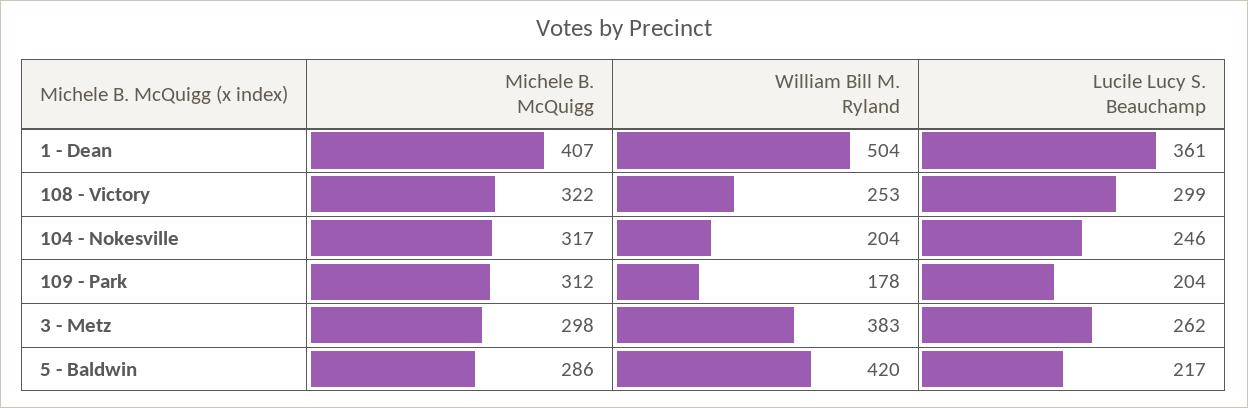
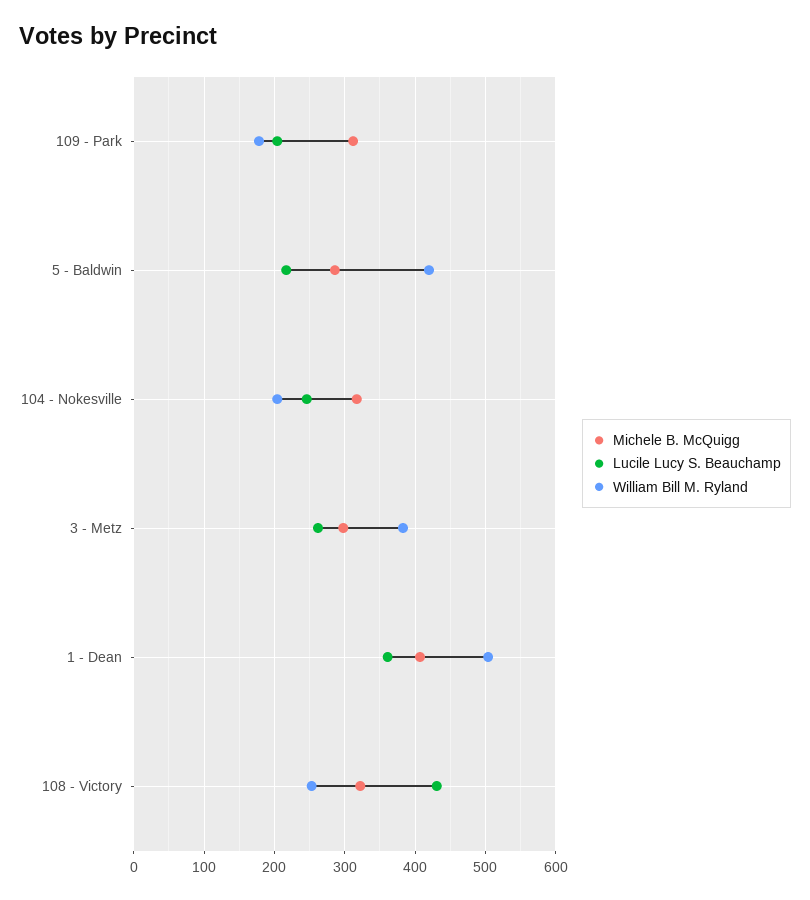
Lucile Lucy S. Beauchamp, 108 - Victory: 299 -> 430

